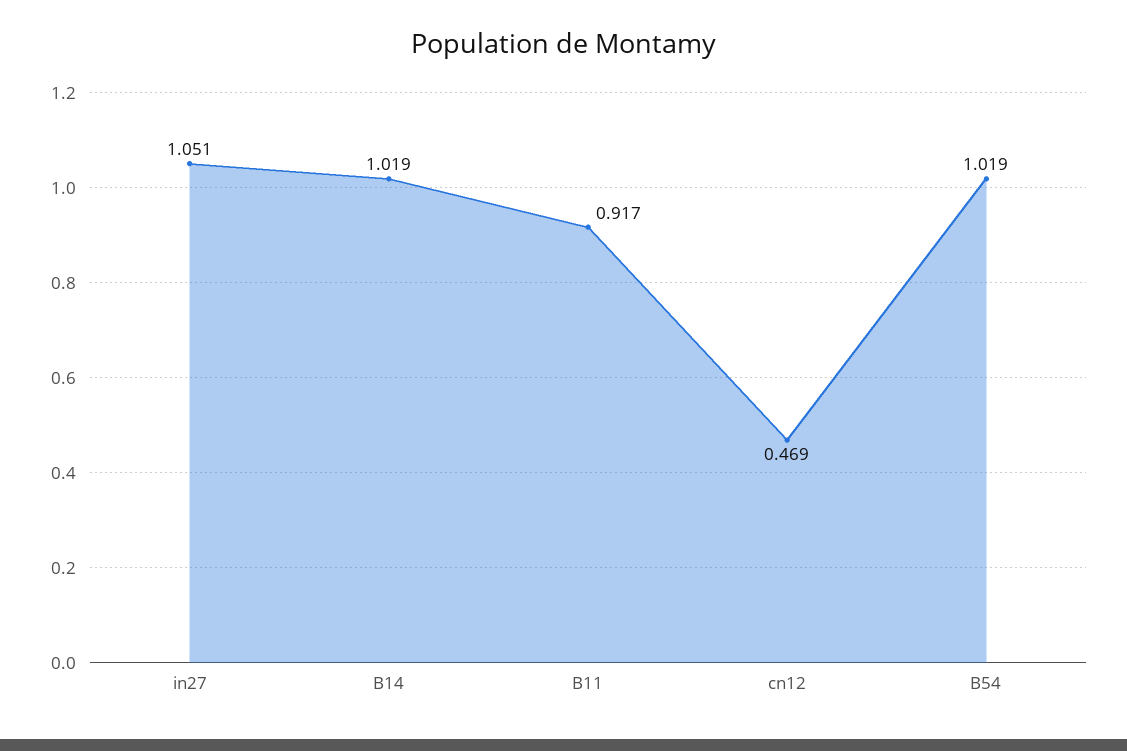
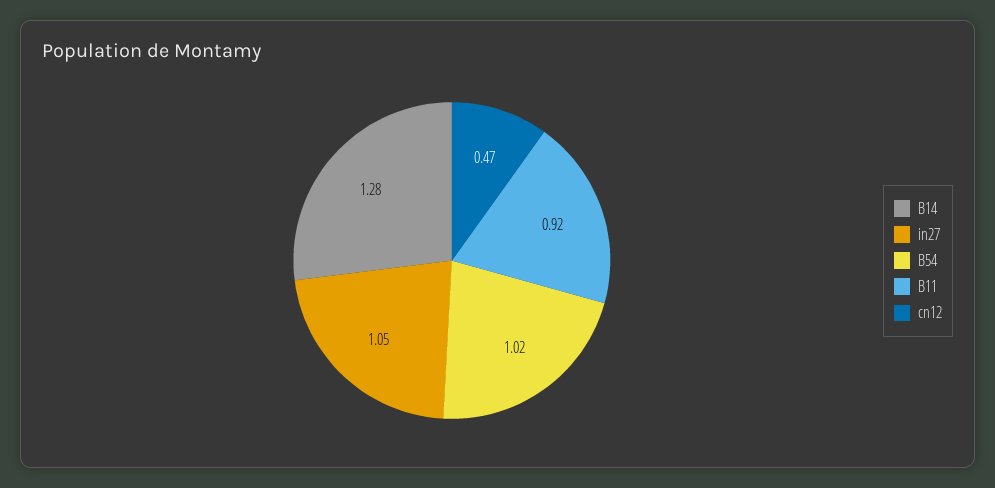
B14: 1.019 -> 1.28

